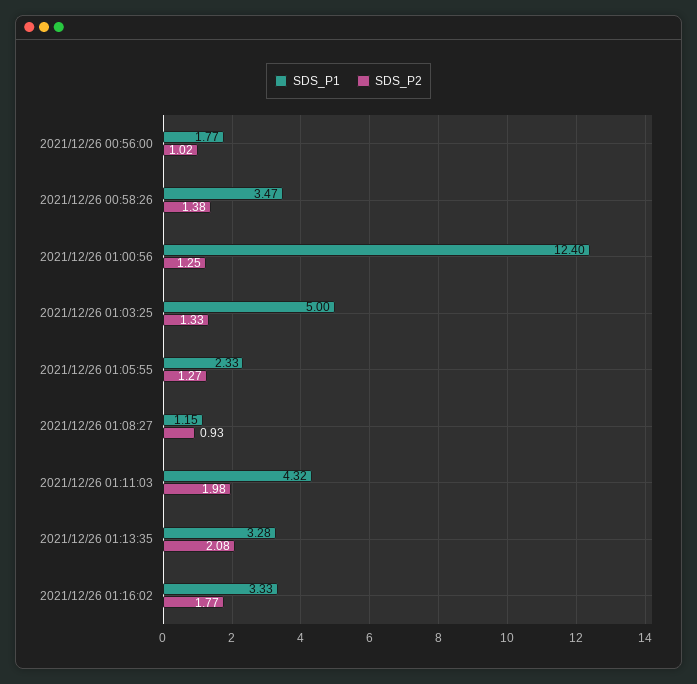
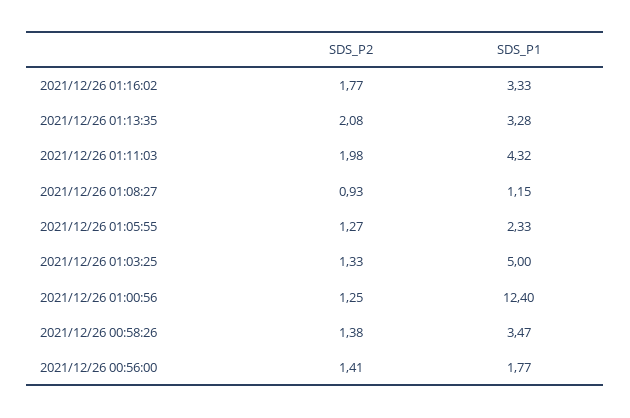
SDS_P2, 2021/12/26 00:56:00: 1.02 -> 1.41

